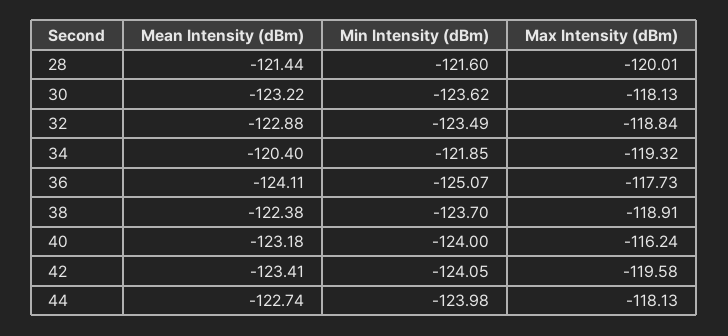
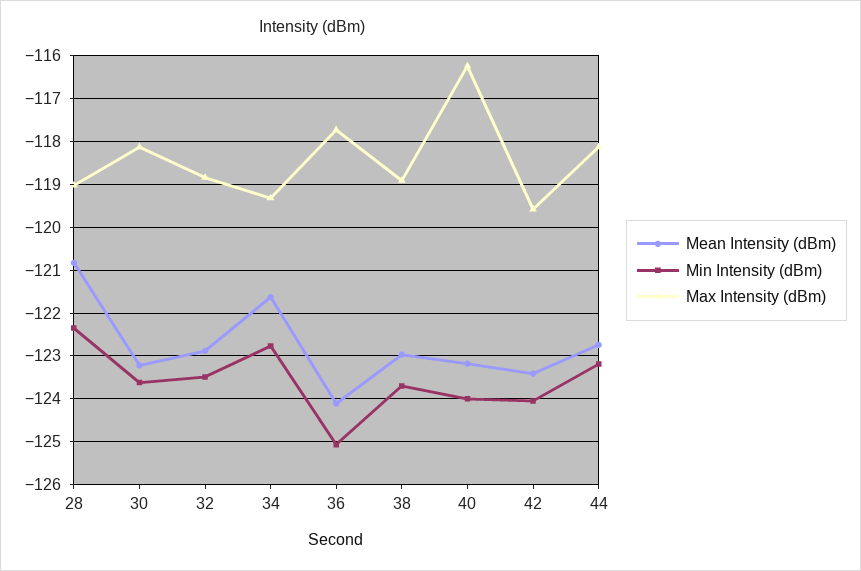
Mean Intensity (dBm), 28: -121.44 -> -120.8
Min Intensity (dBm), 28: -121.6 -> -122.4
Max Intensity (dBm), 28: -120.01 -> -119
Mean Intensity (dBm), 34: -120.4 -> -121.6
Min Intensity (dBm), 34: -121.85 -> -122.8
Mean Intensity (dBm), 38: -122.38 -> -123
Min Intensity (dBm), 44: -123.98 -> -123.2

